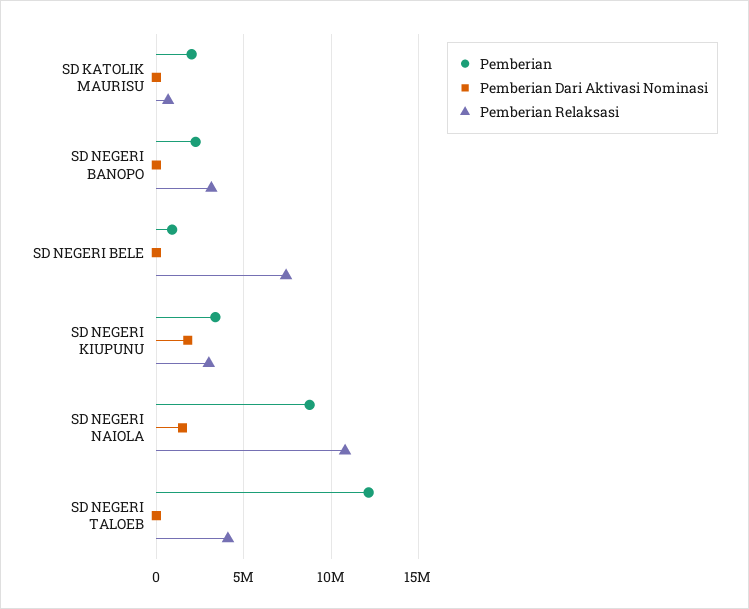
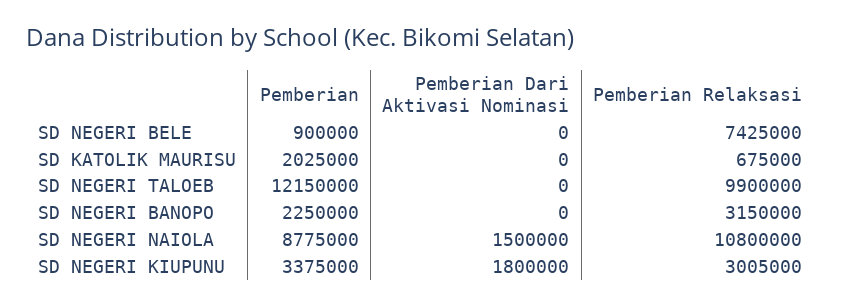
Pemberian Relaksasi, SD NEGERI TALOEB: 4000000 -> 9900000

